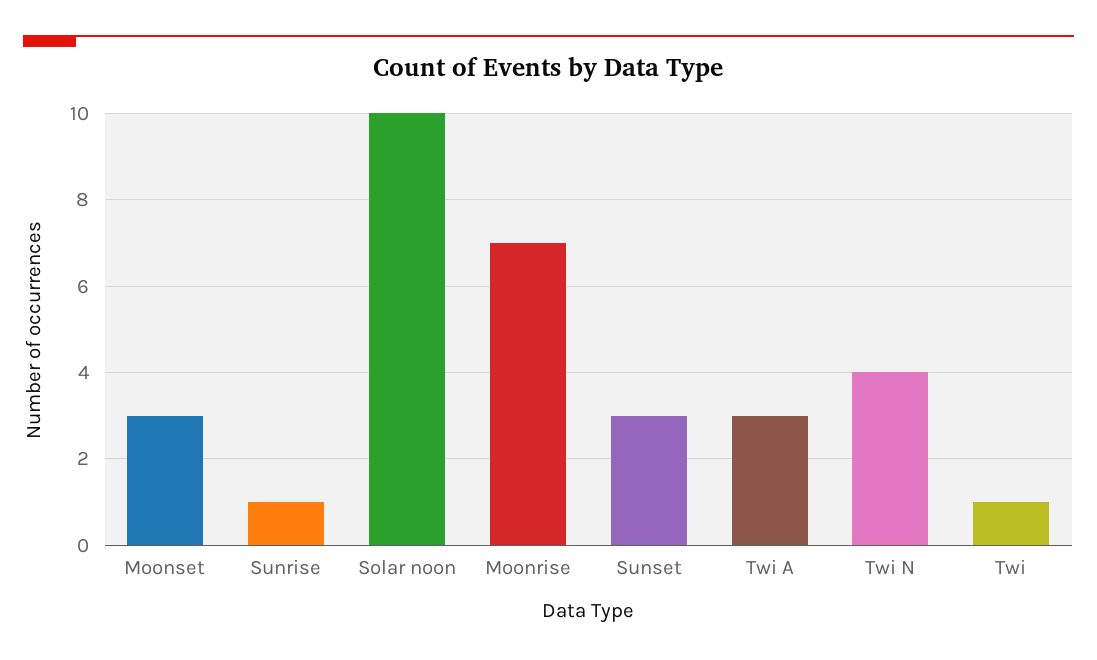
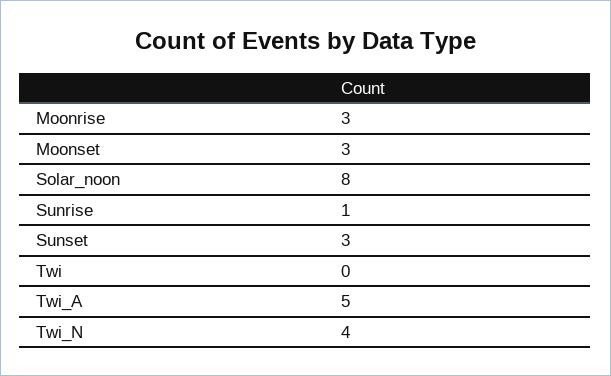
Solar noon: 10 -> 8
Moonrise: 7 -> 3
Twi A: 3 -> 5
Twi: 1 -> 0

